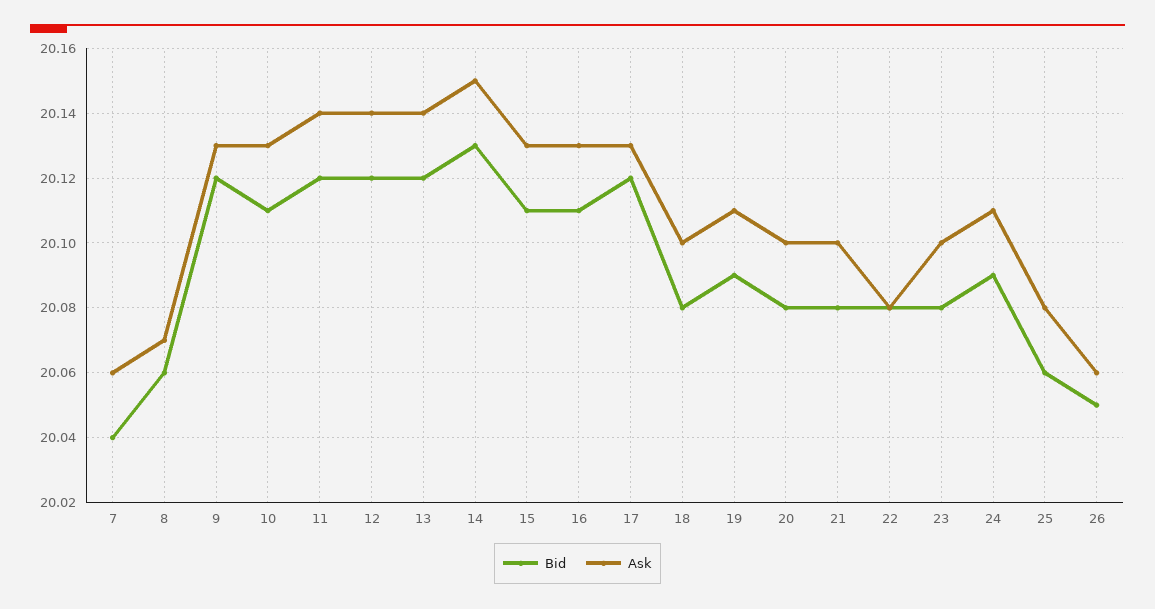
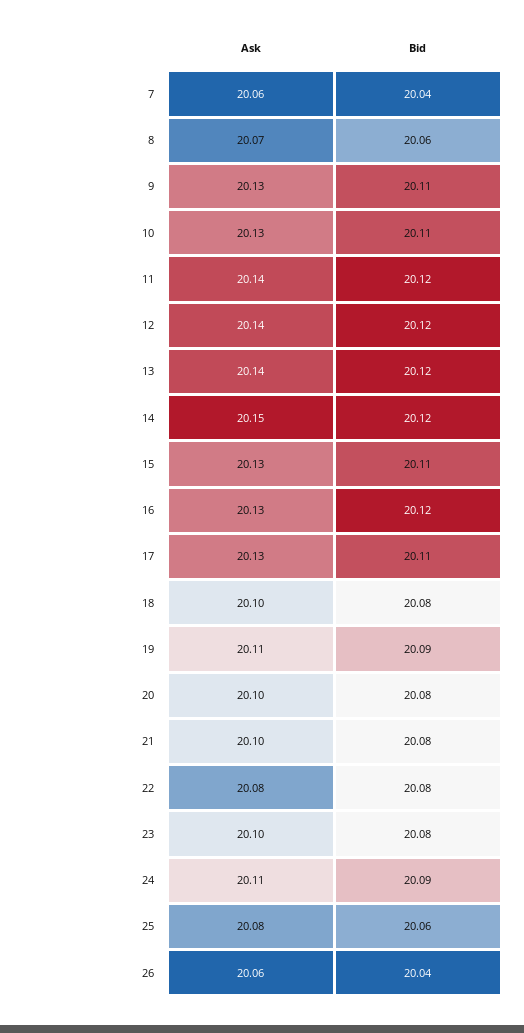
Bid, 9: 20.12 -> 20.11
Bid, 14: 20.13 -> 20.12
Bid, 16: 20.11 -> 20.12
Bid, 17: 20.12 -> 20.11
Bid, 26: 20.05 -> 20.04

